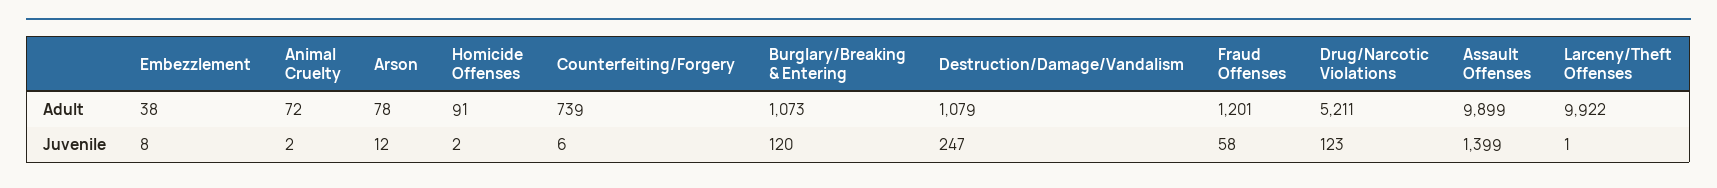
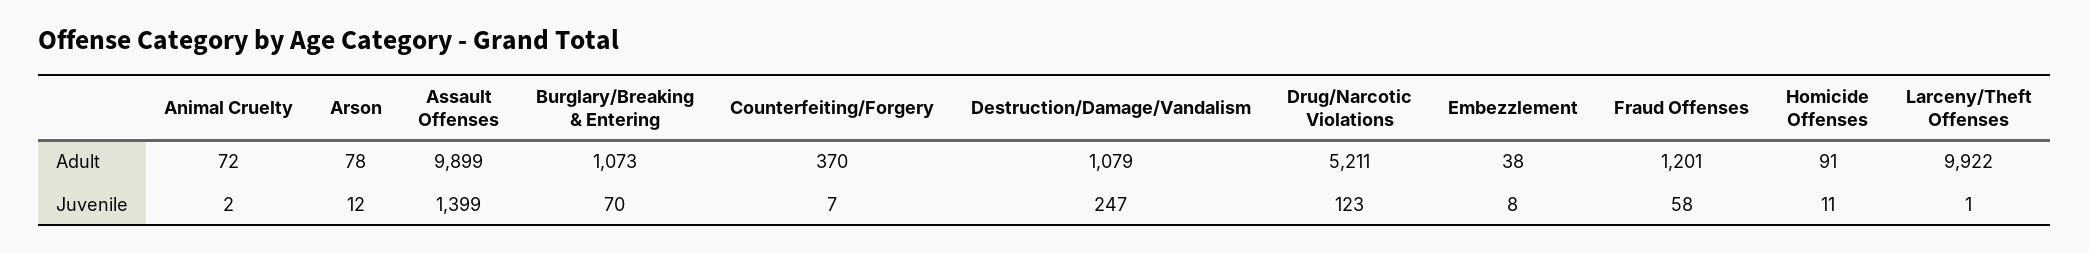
Counterfeiting/Forgery, Adult: 739 -> 370
Homicide Offenses, Juvenile: 2 -> 11
Counterfeiting/Forgery, Juvenile: 6 -> 7
Burglary/Breaking & Entering, Juvenile: 120 -> 70

